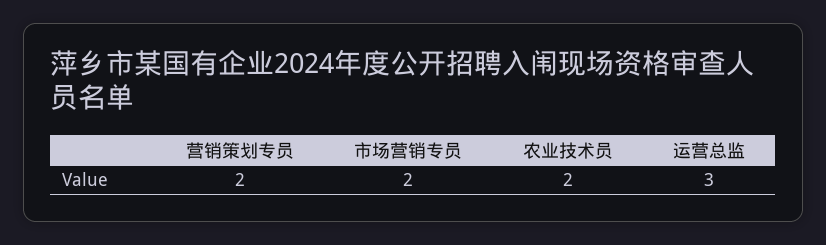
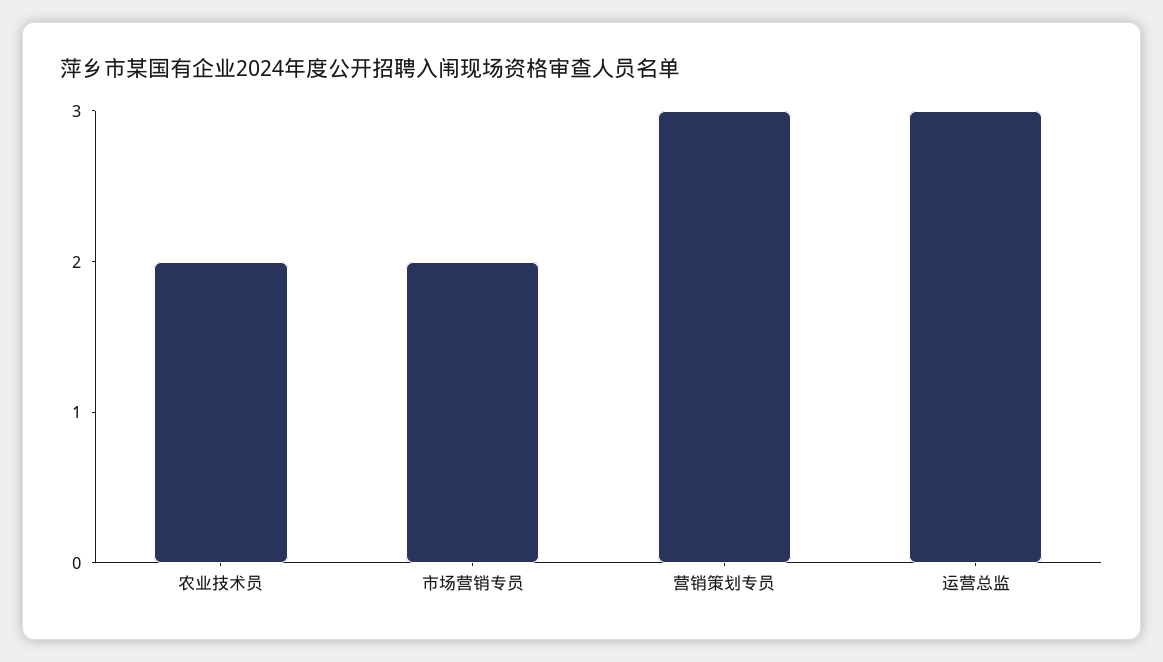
营销策划专员: 2 -> 3

